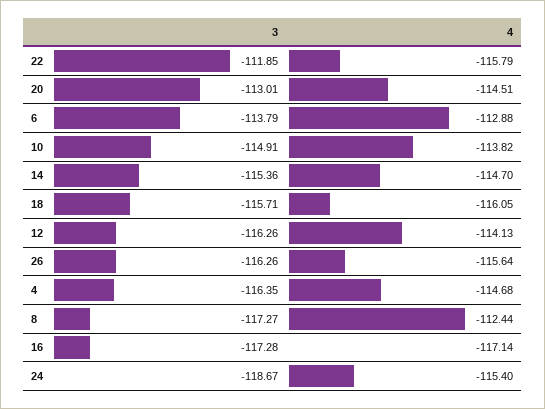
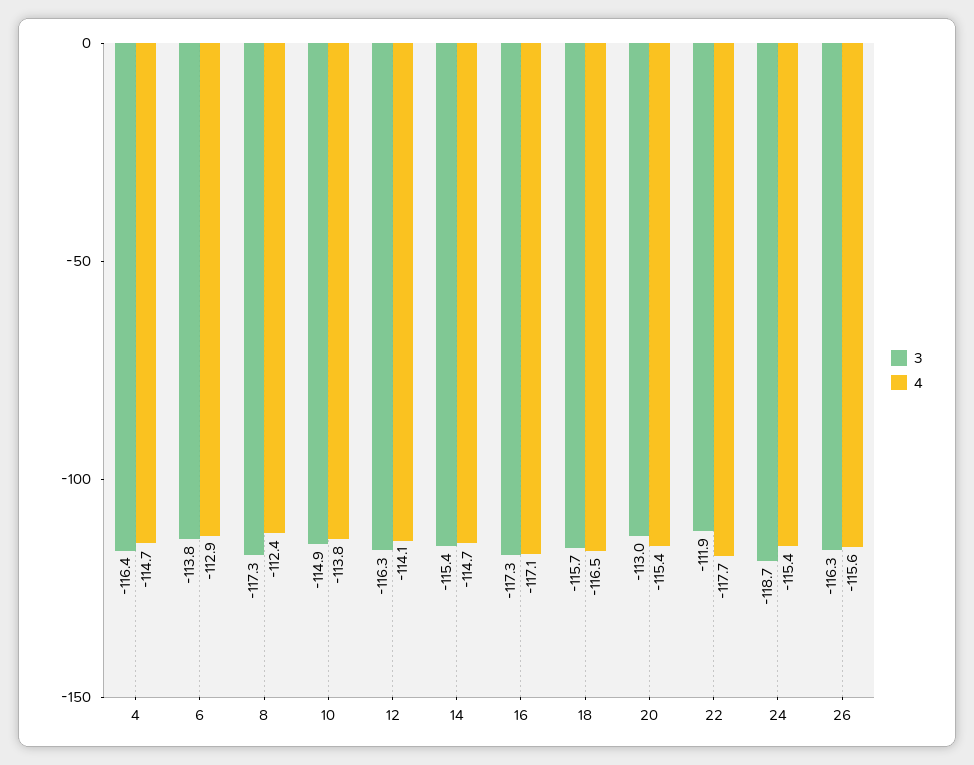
4, 22: -115.79 -> -117.7
4, 20: -114.51 -> -115.4
4, 18: -116.05 -> -116.5

